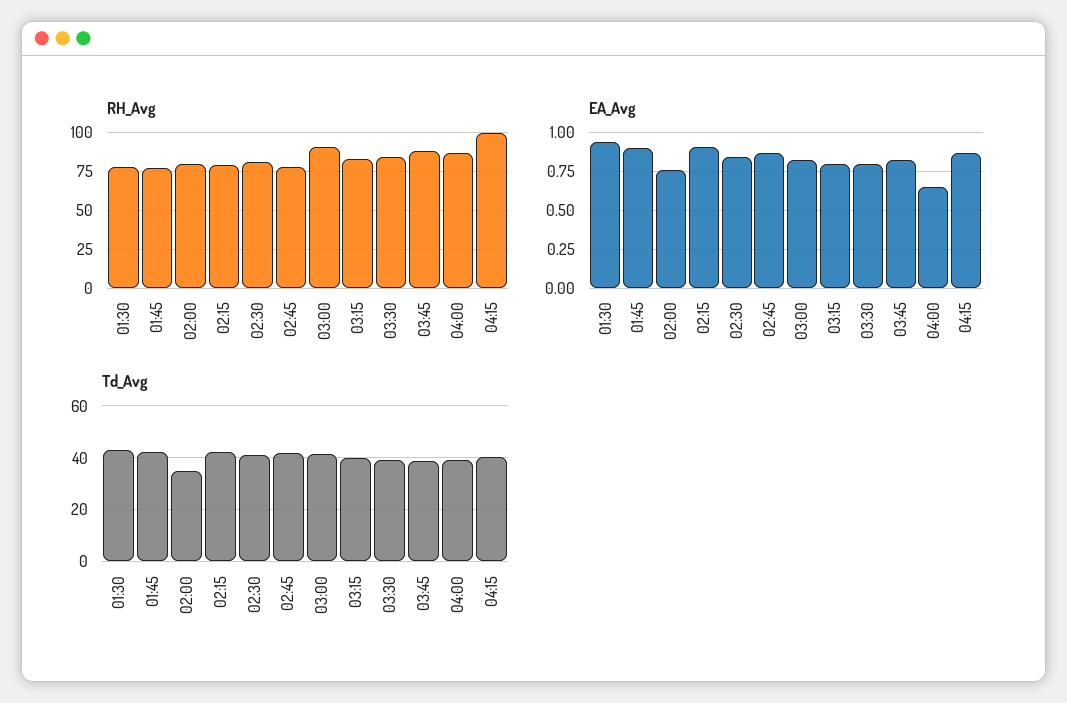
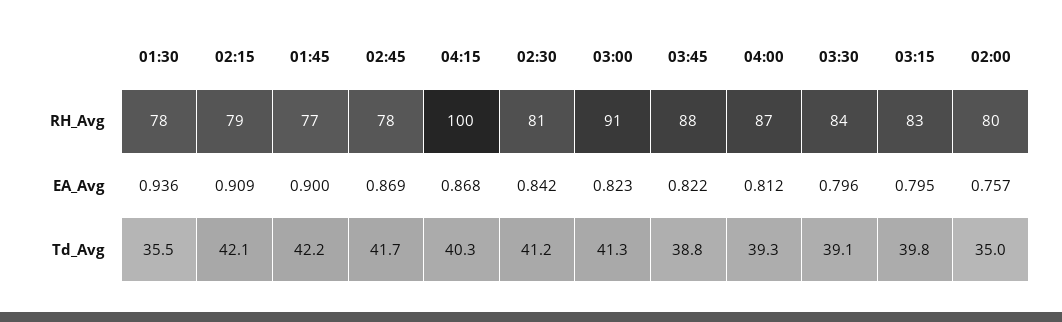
EA_Avg, 04:00: 0.65 -> 0.812
Td_Avg, 01:30: 42.5 -> 35.5

